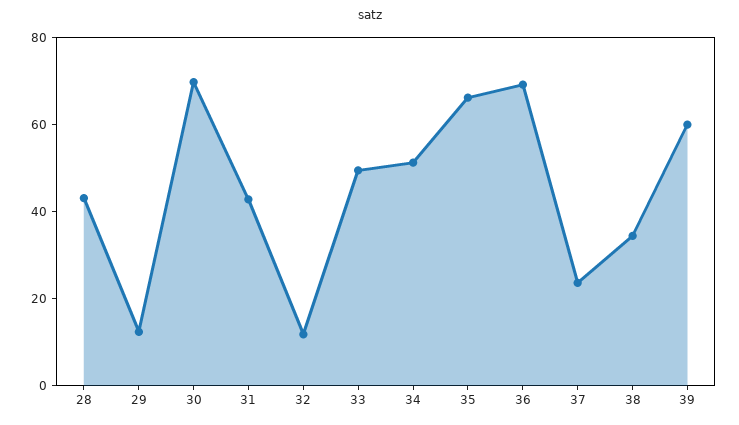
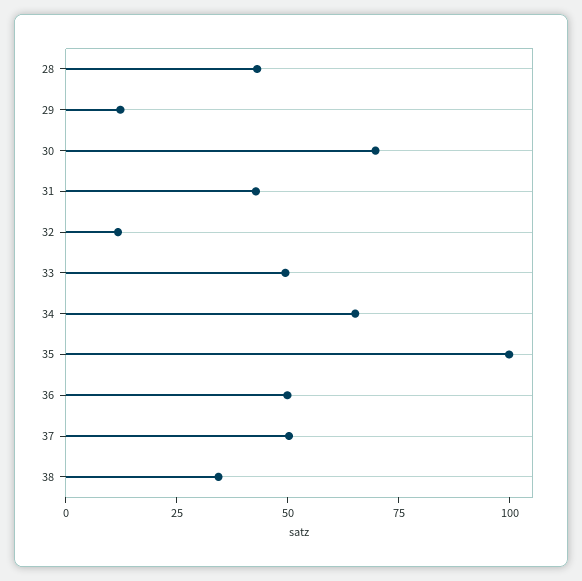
34: 50 -> 65
35: 65 -> 100
36: 70 -> 50
37: 25 -> 50
39: 60 -> none

